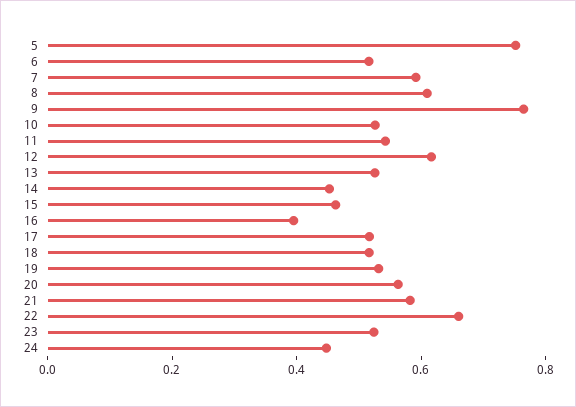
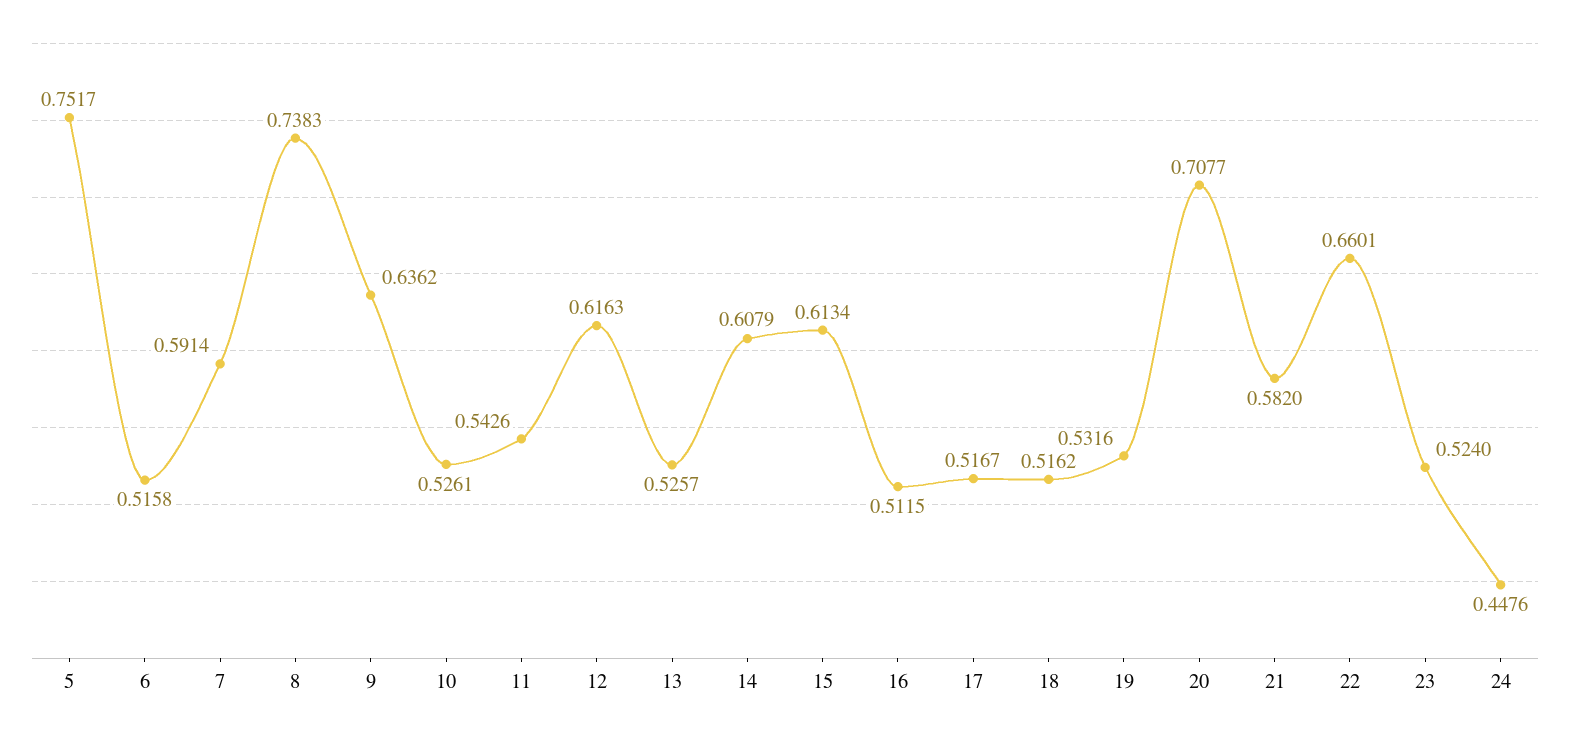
8: 0.6 -> 0.7383
9: 0.75 -> 0.6362
14: 0.45 -> 0.6079
15: 0.45 -> 0.6134
16: 0.4 -> 0.5115
20: 0.55 -> 0.7077

